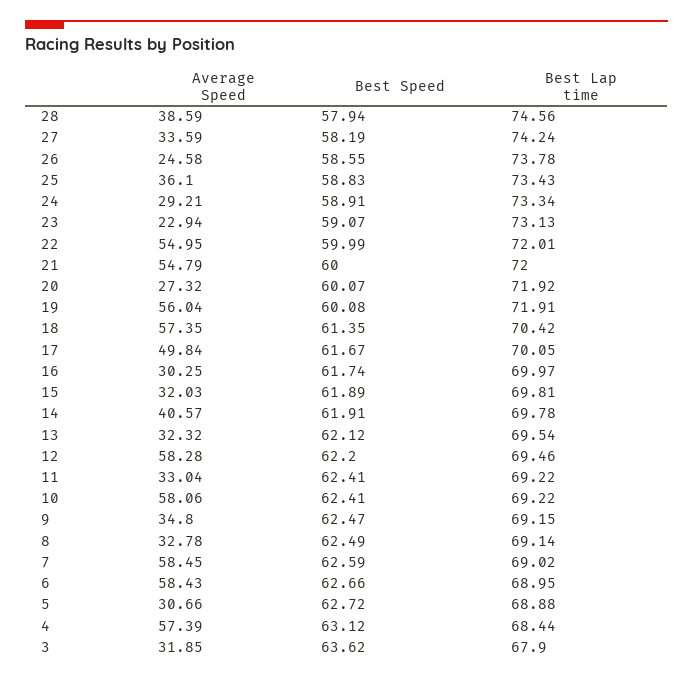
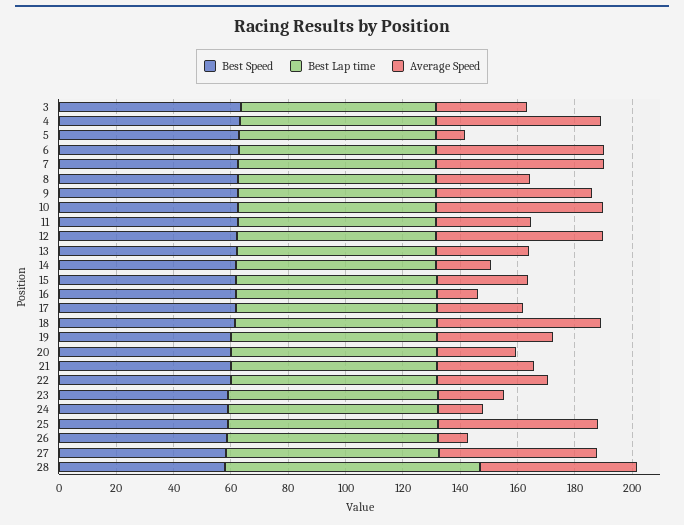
Average Speed, 28: 38.59 -> 55
Best Lap time, 28: 74.56 -> 90
Average Speed, 27: 33.59 -> 55
Average Speed, 26: 24.58 -> 10
Average Speed, 25: 36.1 -> 55
Average Speed, 24: 29.21 -> 15
Average Speed, 22: 54.95 -> 40
Average Speed, 21: 54.79 -> 35
Average Speed, 19: 56.04 -> 40
Average Speed, 17: 49.84 -> 30
Average Speed, 16: 30.25 -> 15
Average Speed, 14: 40.57 -> 20
Average Speed, 9: 34.8 -> 55
Average Speed, 5: 30.66 -> 10

